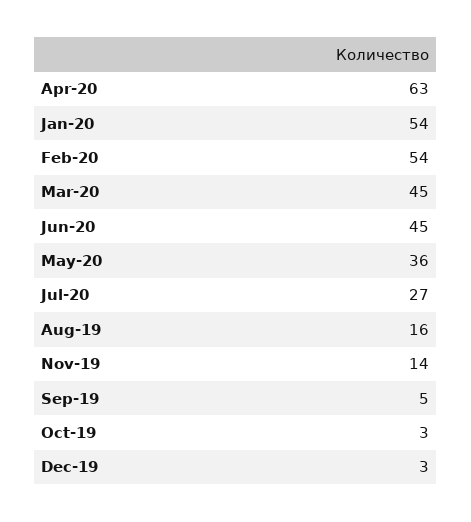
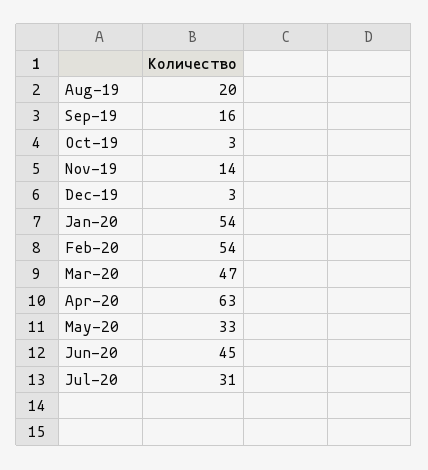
Mar-20: 45 -> 47
May-20: 36 -> 33
Jul-20: 27 -> 31
Aug-19: 16 -> 20
Sep-19: 5 -> 16

